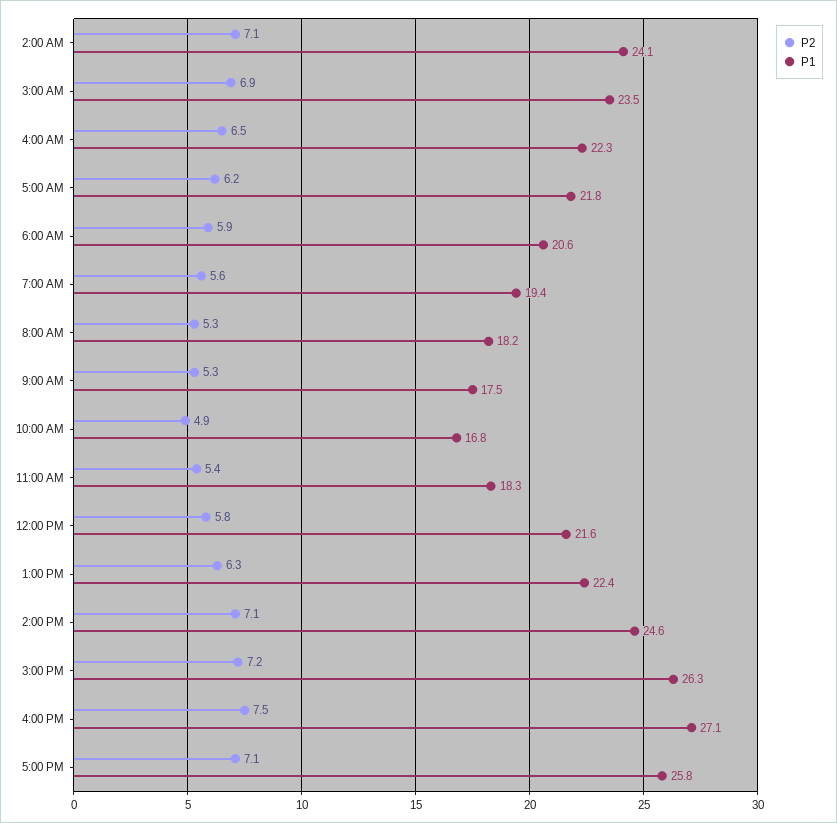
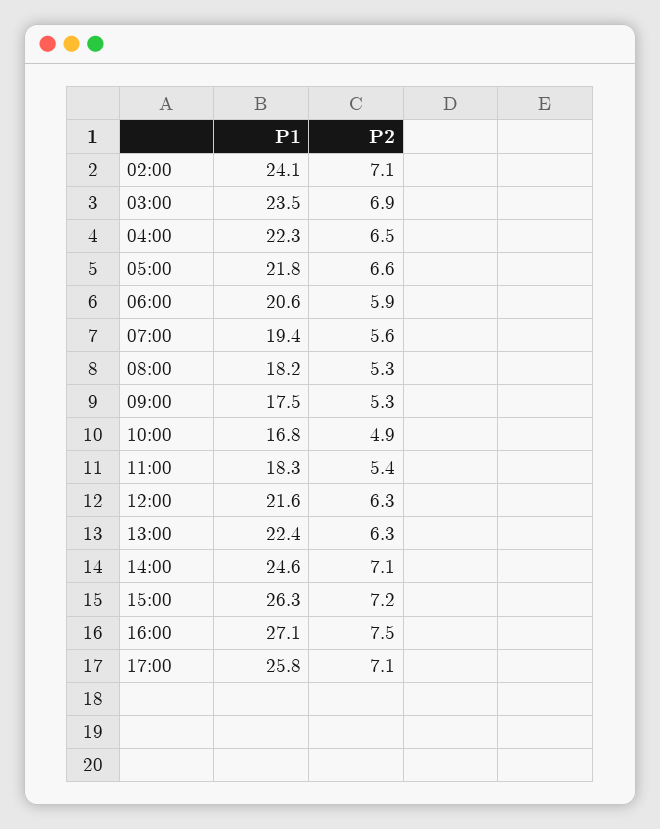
P2, 5:00 AM: 6.2 -> 6.6
P2, 12:00 PM: 5.8 -> 6.3

